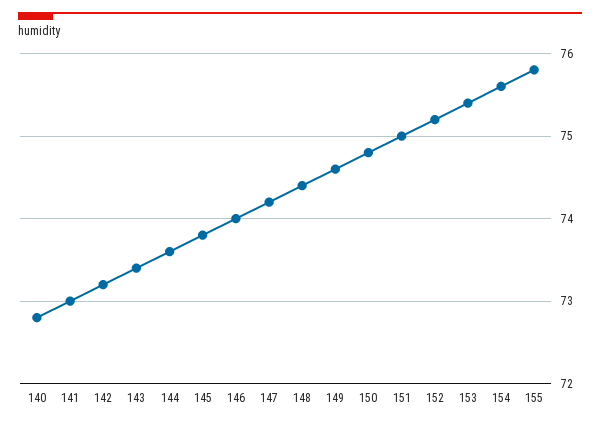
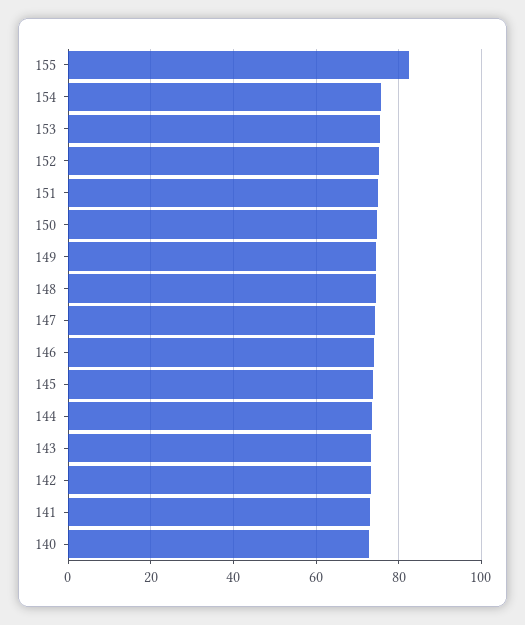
155: 75.8 -> 82

